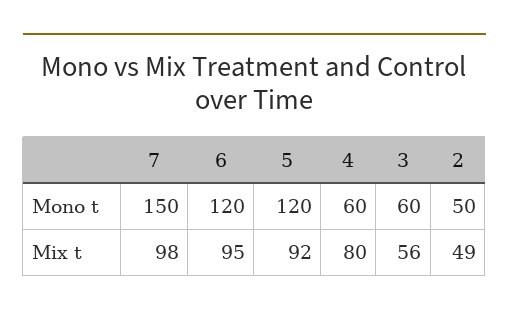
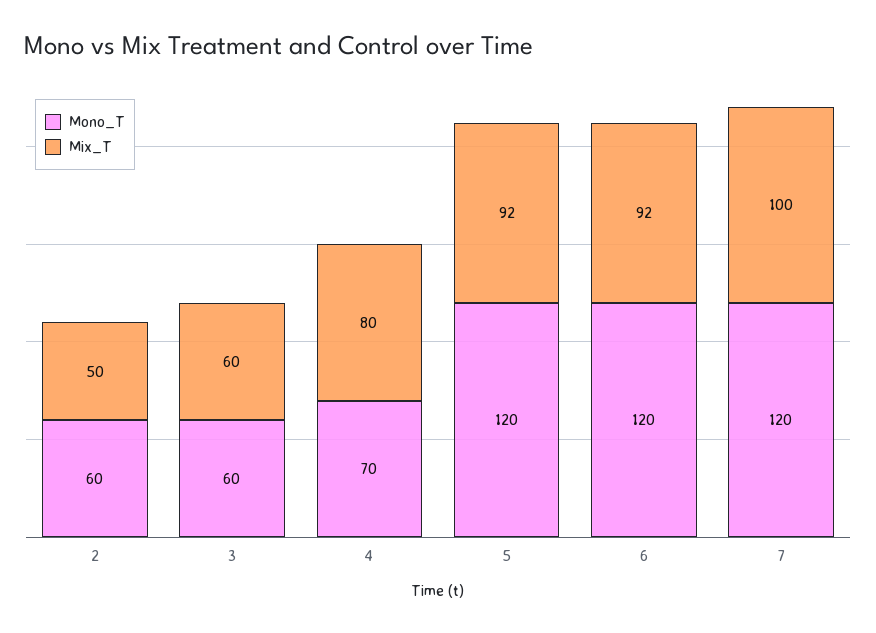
Mono t, 7: 150 -> 120
Mono t, 4: 60 -> 70
Mono t, 2: 50 -> 60
Mix t, 7: 98 -> 100
Mix t, 6: 95 -> 92
Mix t, 3: 56 -> 60
Mix t, 2: 49 -> 50

